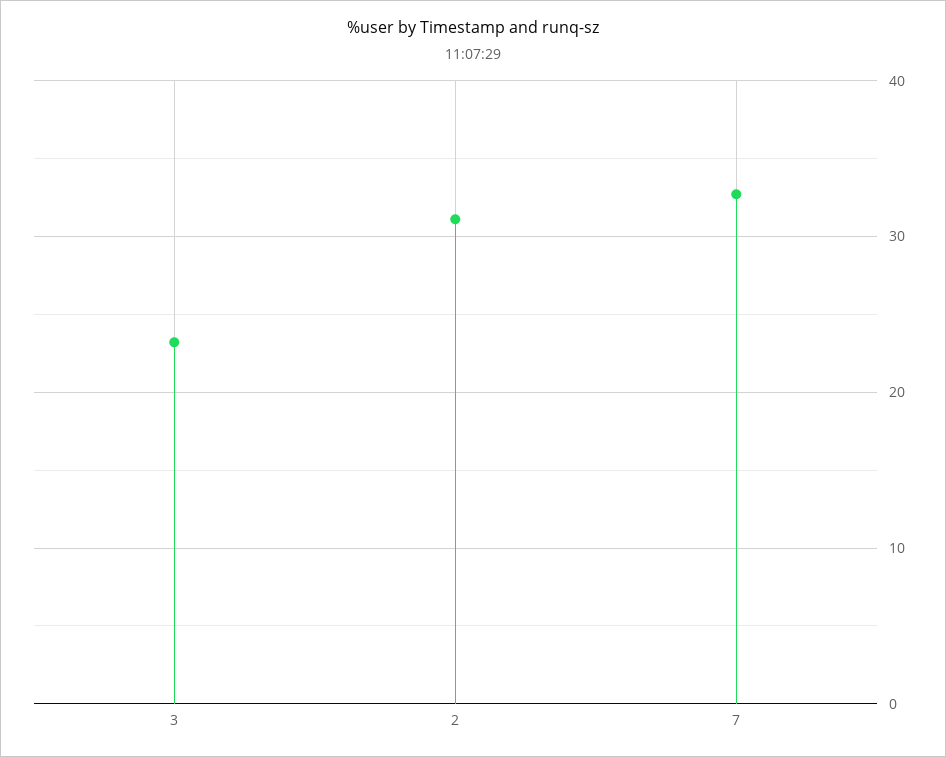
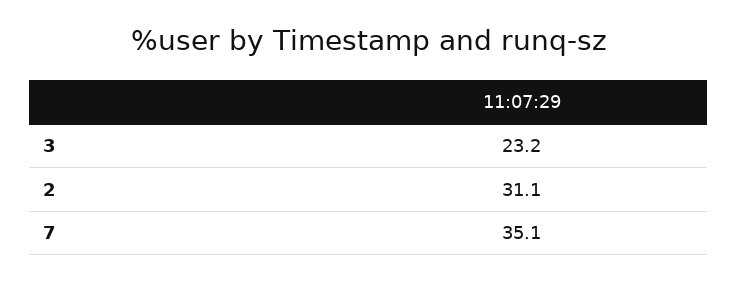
7: 33 -> 35.1

